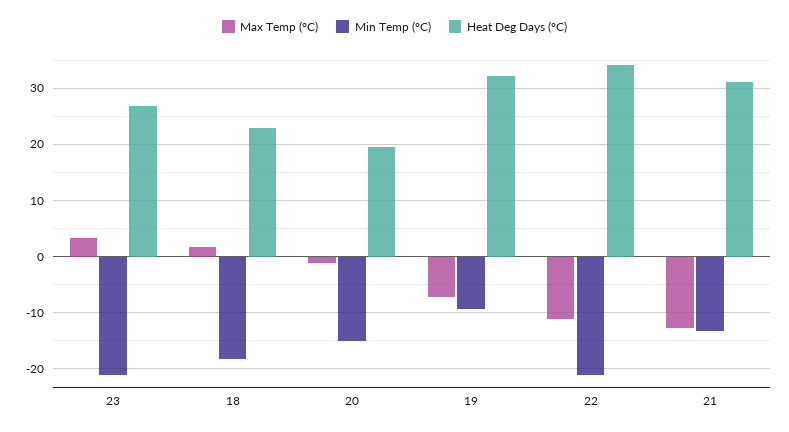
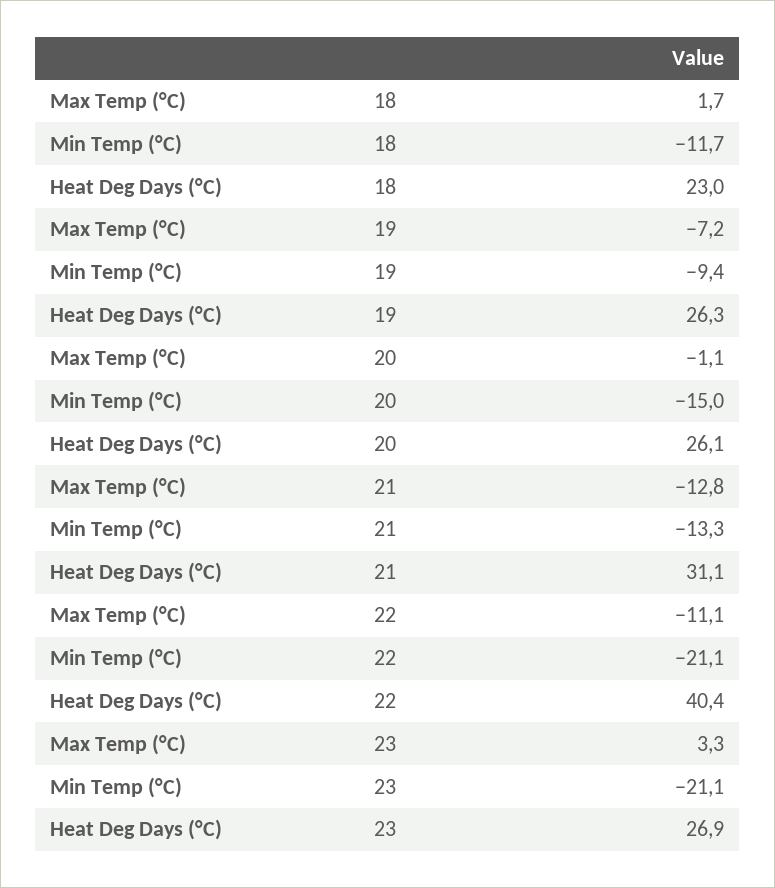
Min Temp (°C), 18: -18 -> -11.7
Heat Deg Days (°C), 20: 20 -> 26.1
Heat Deg Days (°C), 19: 32 -> 26.3
Heat Deg Days (°C), 22: 34 -> 40.4

